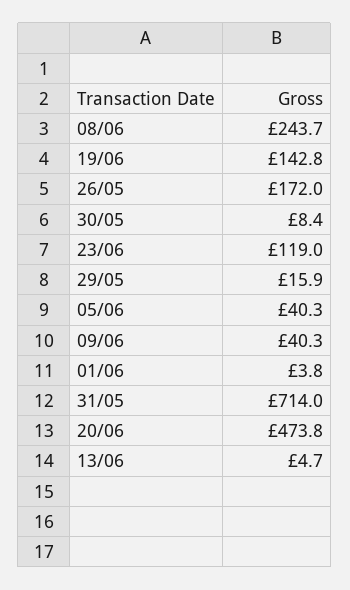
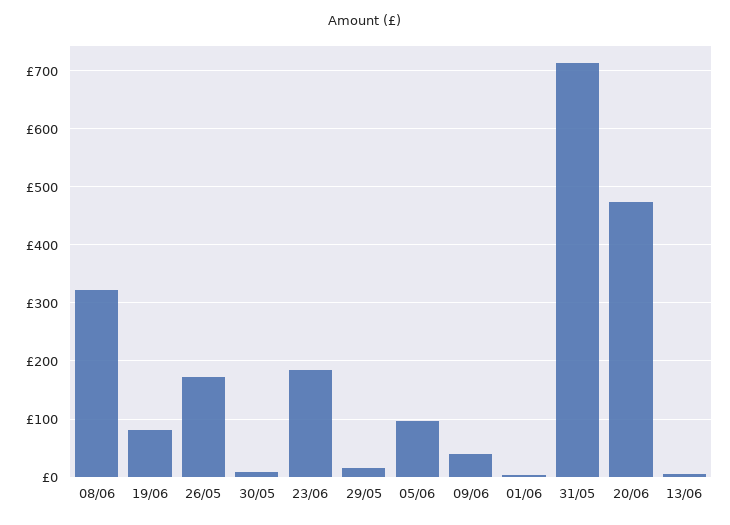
08/06: 243.7 -> 320
19/06: 142.8 -> 80
23/06: 119 -> 180
05/06: 40.3 -> 100

